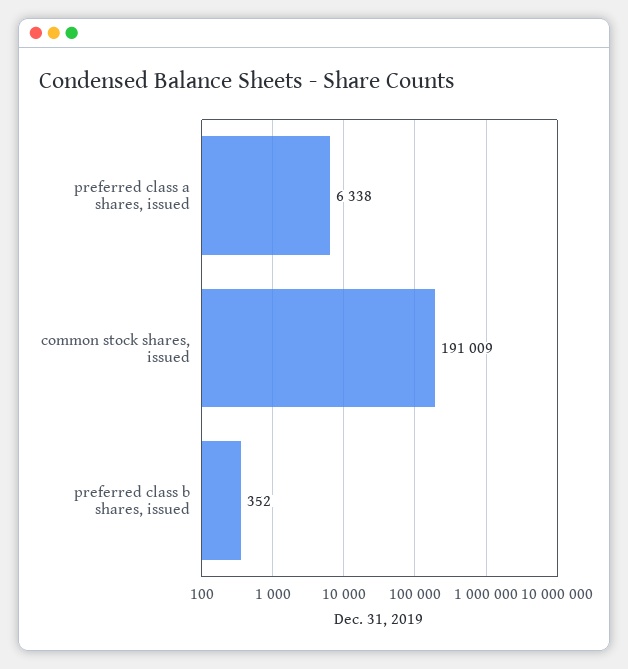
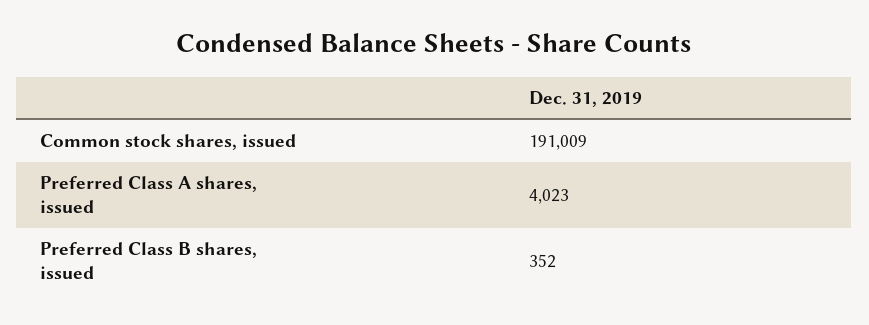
preferred class a shares, issued: 6338 -> 4023

